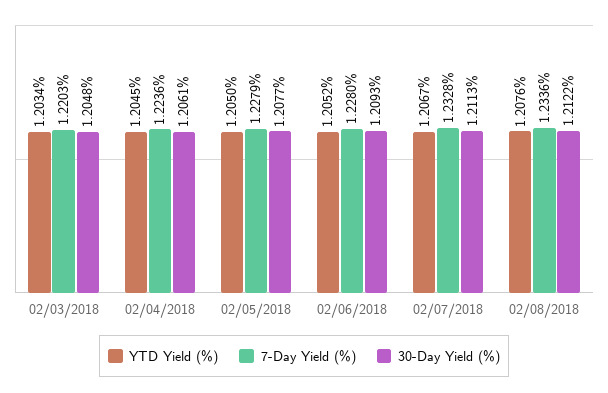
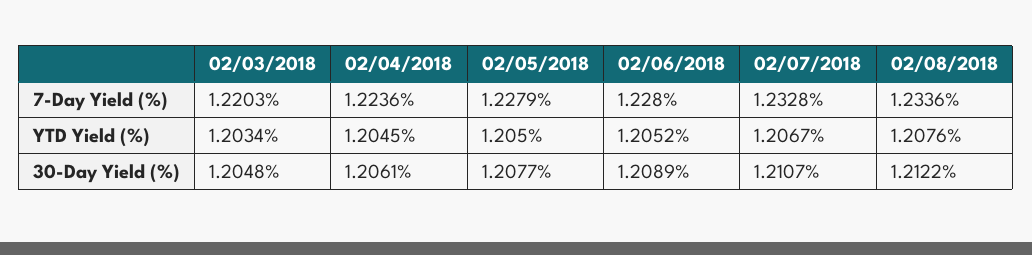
30-Day Yield (%), 02/06/2018: 1.2093 -> 1.2089
30-Day Yield (%), 02/07/2018: 1.2113 -> 1.2107

